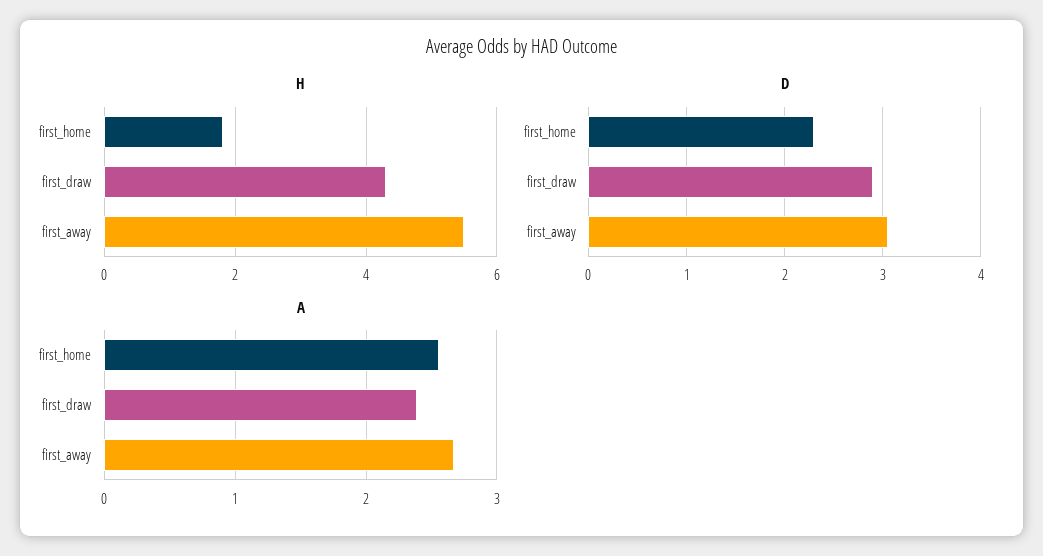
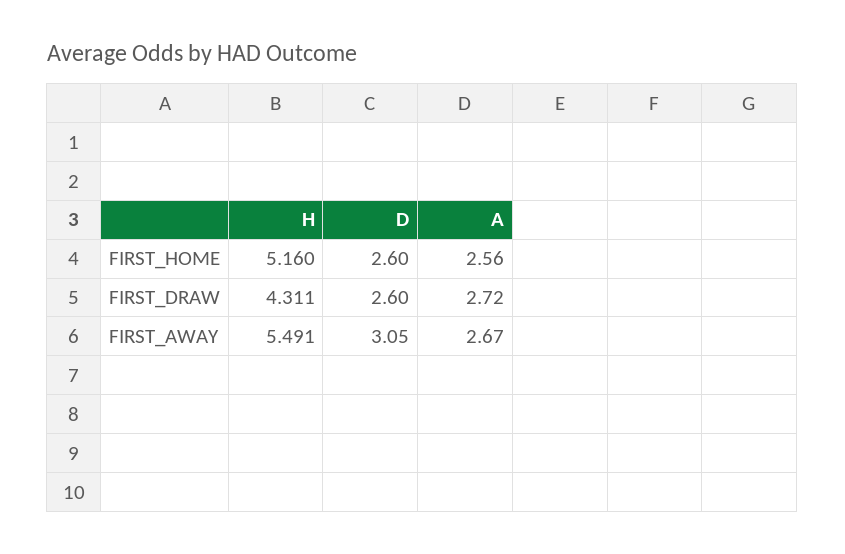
H, first_home: 1.8 -> 5.16
D, first_home: 2.3 -> 2.6
D, first_draw: 2.9 -> 2.6
A, first_draw: 2.4 -> 2.72

